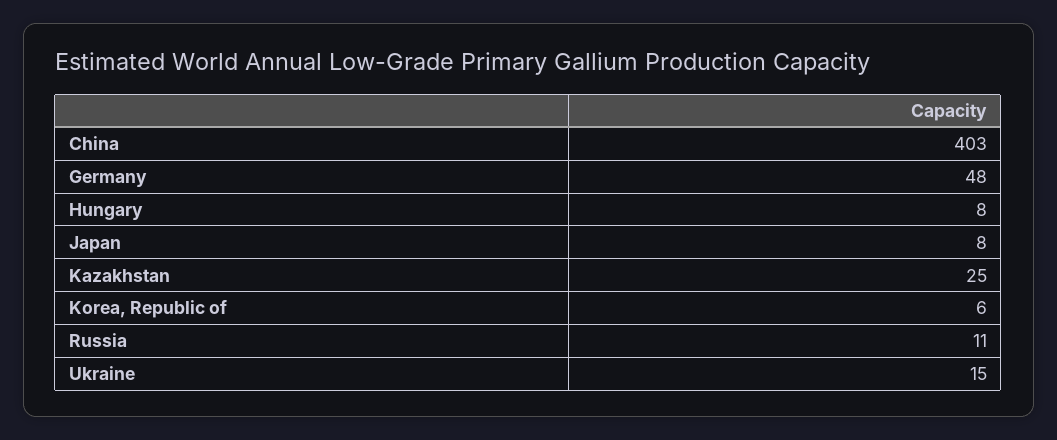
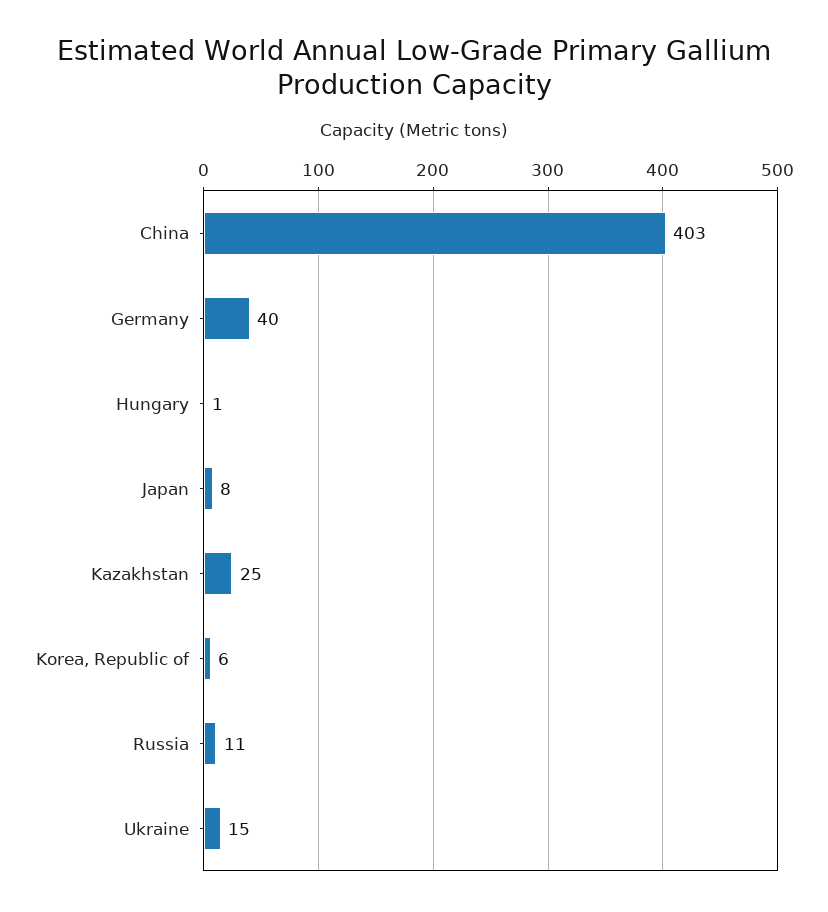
Germany: 48 -> 40
Hungary: 8 -> 1

